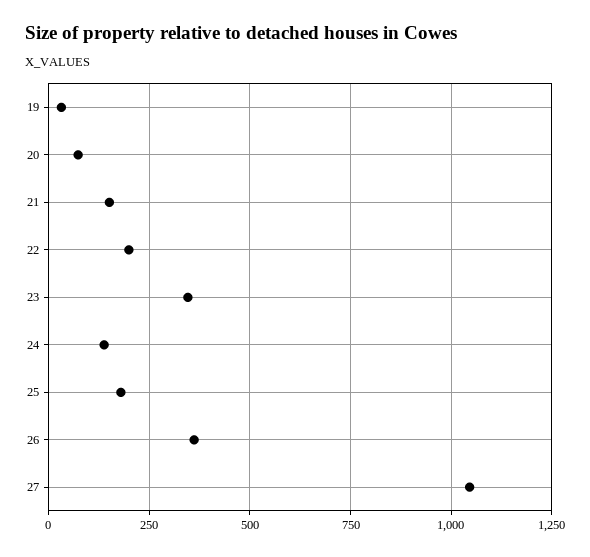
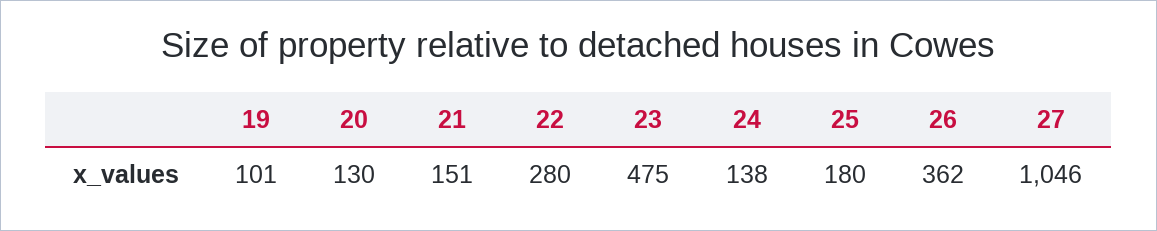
19: 25 -> 101
20: 75 -> 130
22: 200 -> 280
23: 350 -> 475

